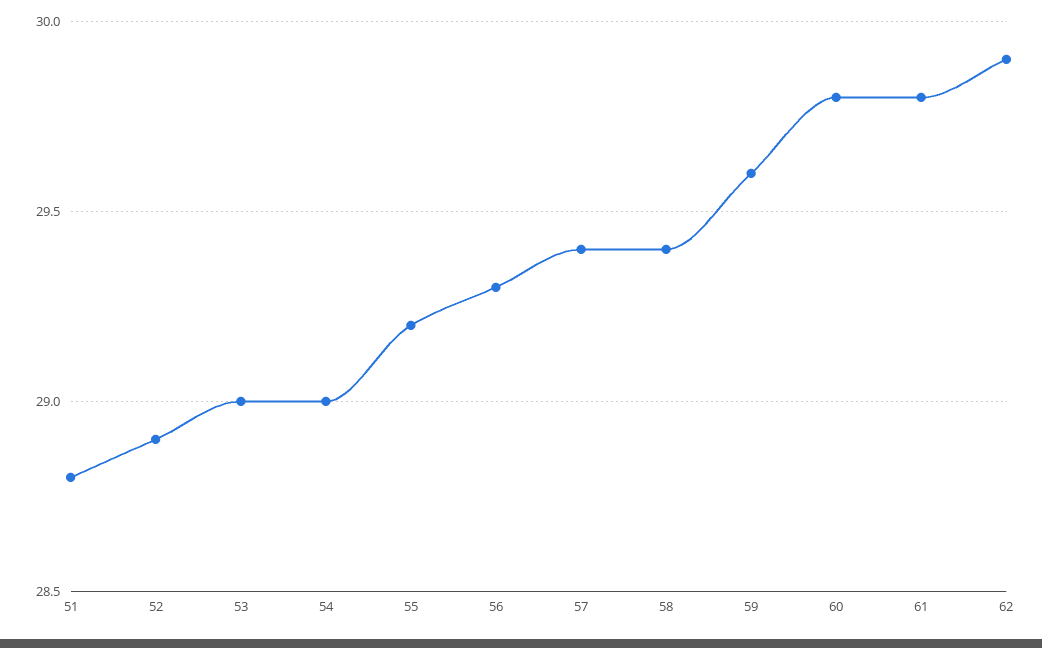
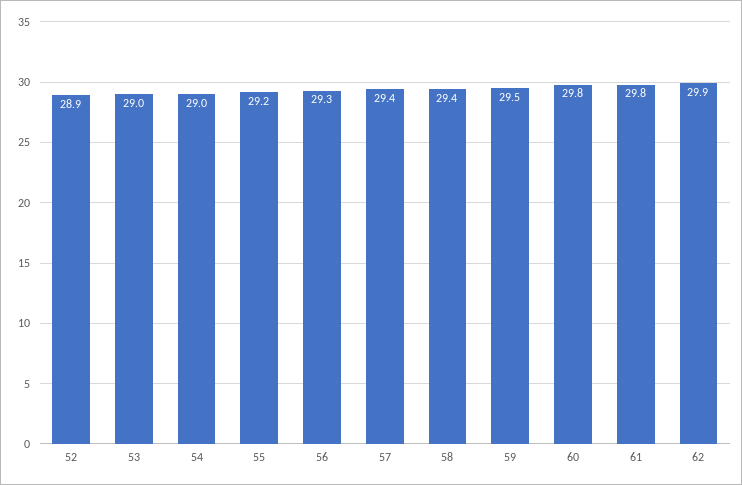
51: 28.8 -> none
59: 29.6 -> 29.5

